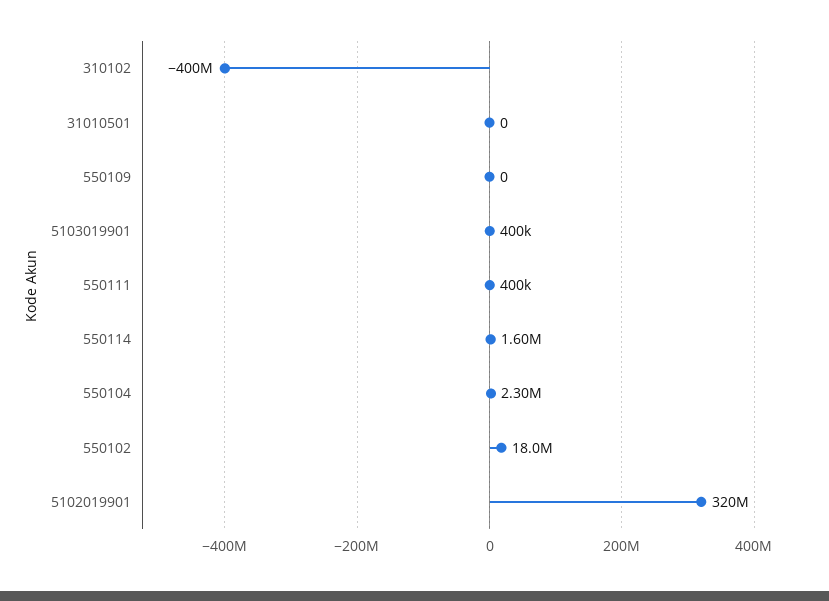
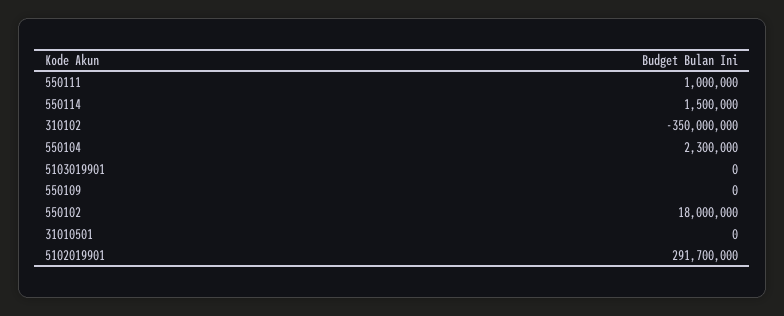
310102: -400000000 -> -350000000
5103019901: 400000 -> 0
550111: 400000 -> 1000000
550114: 1600000 -> 1500000
5102019901: 320000000 -> 291700000

